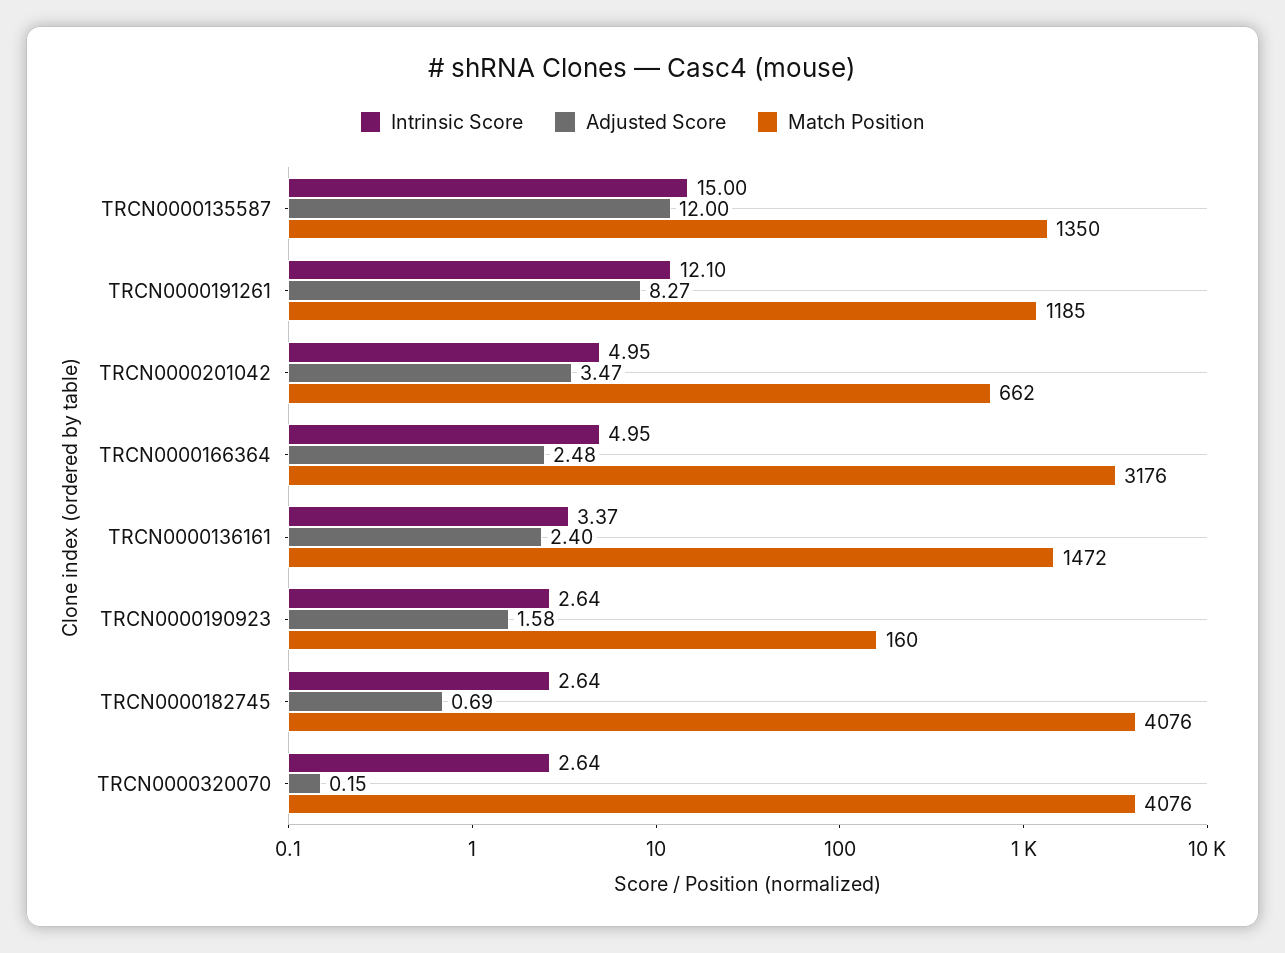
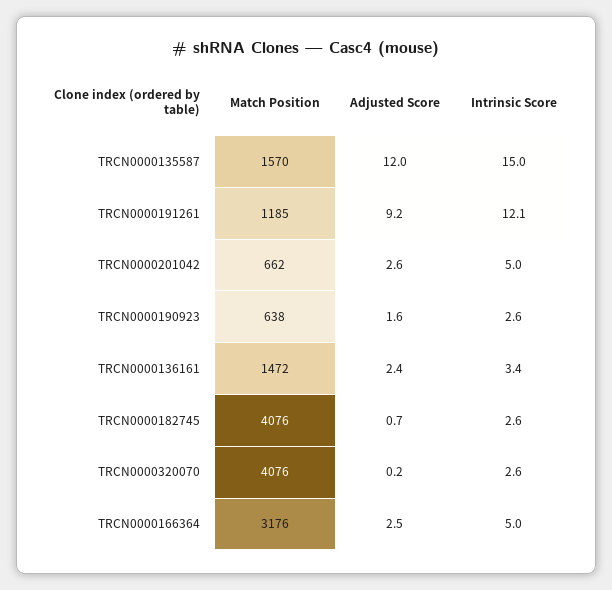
Match Position, TRCN0000135587: 1350 -> 1570
Adjusted Score, TRCN0000191261: 8.27 -> 9.2
Adjusted Score, TRCN0000201042: 3.47 -> 2.6
Match Position, TRCN0000190923: 160 -> 638

